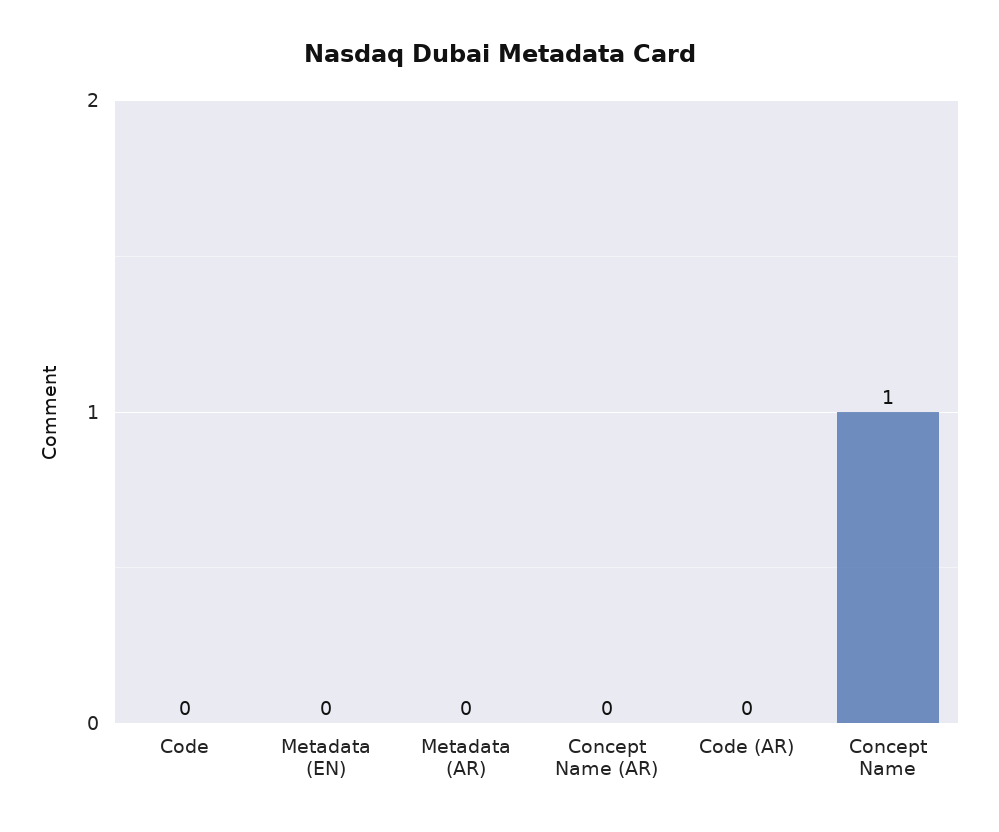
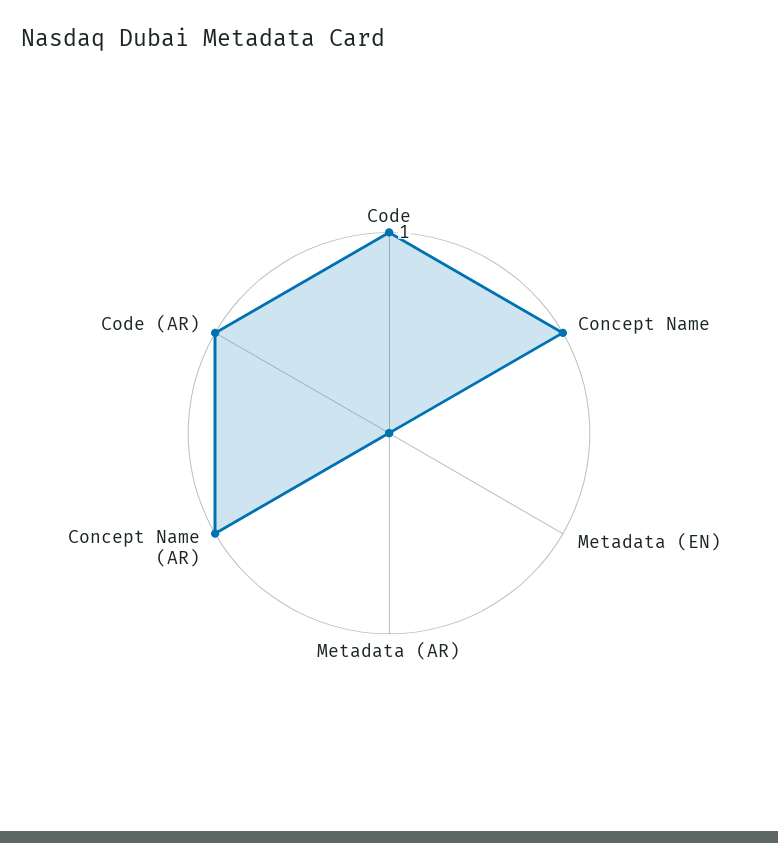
Code: 0 -> 1
Concept Name (AR): 0 -> 1
Code (AR): 0 -> 1

